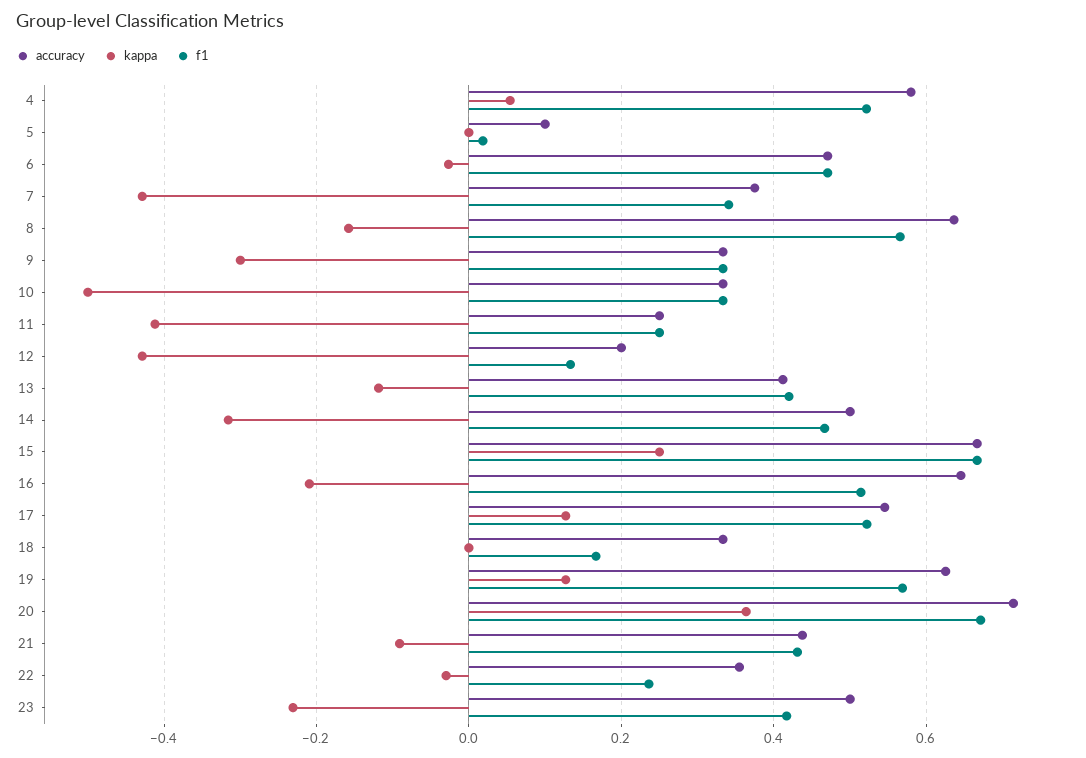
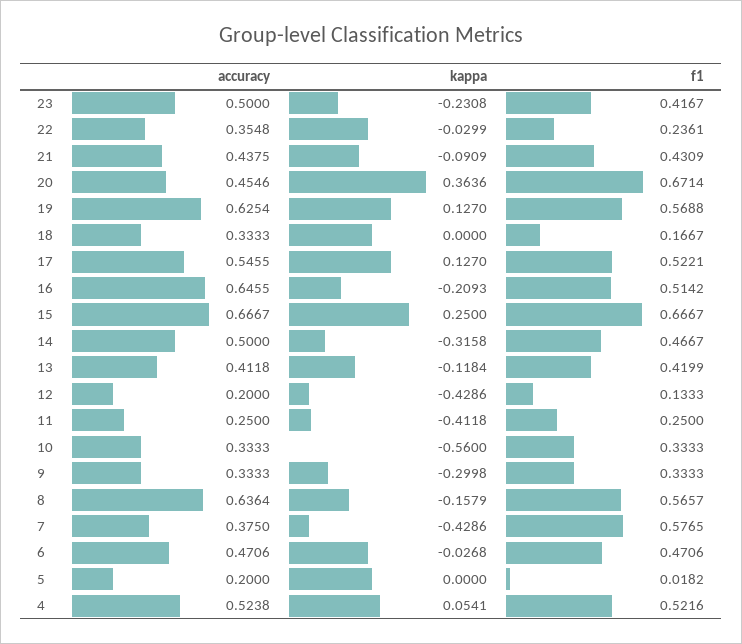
accuracy, 4: 0.58 -> 0.5238
accuracy, 5: 0.1 -> 0.2
f1, 7: 0.34 -> 0.5765
kappa, 10: -0.5 -> -0.56
accuracy, 20: 0.72 -> 0.4546

